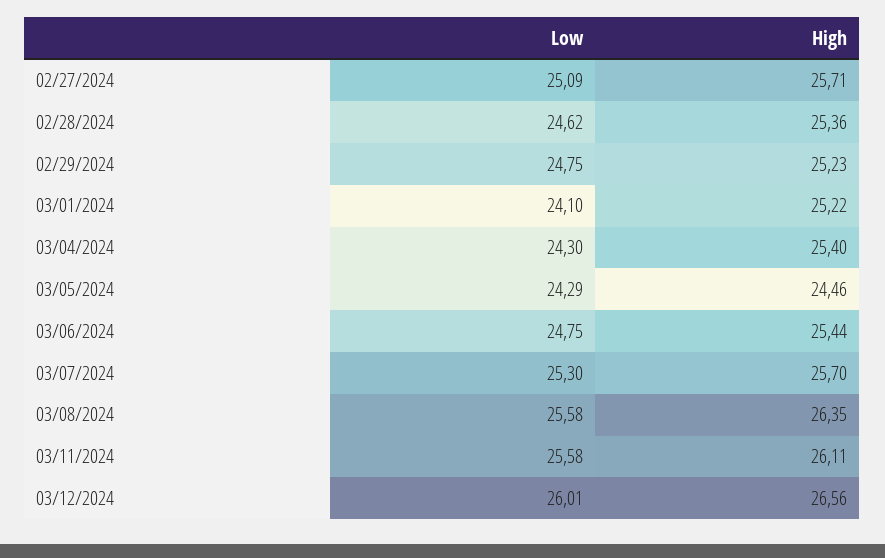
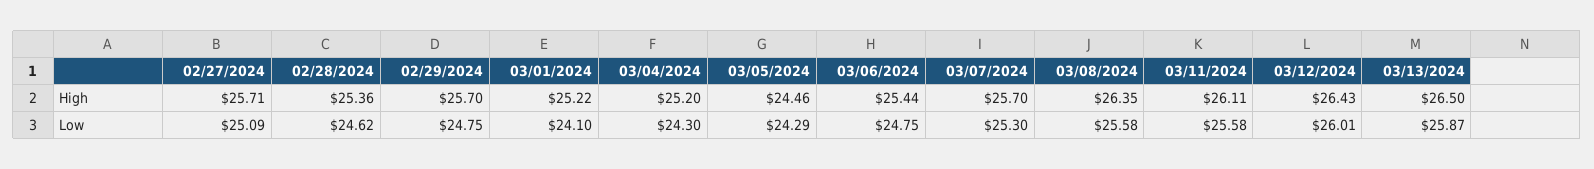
High, 02/29/2024: 25.23 -> 25.7
High, 03/04/2024: 25.4 -> 25.2
High, 03/12/2024: 26.56 -> 26.43
High, 03/13/2024: none -> 26.5
Low, 03/13/2024: none -> 25.87

